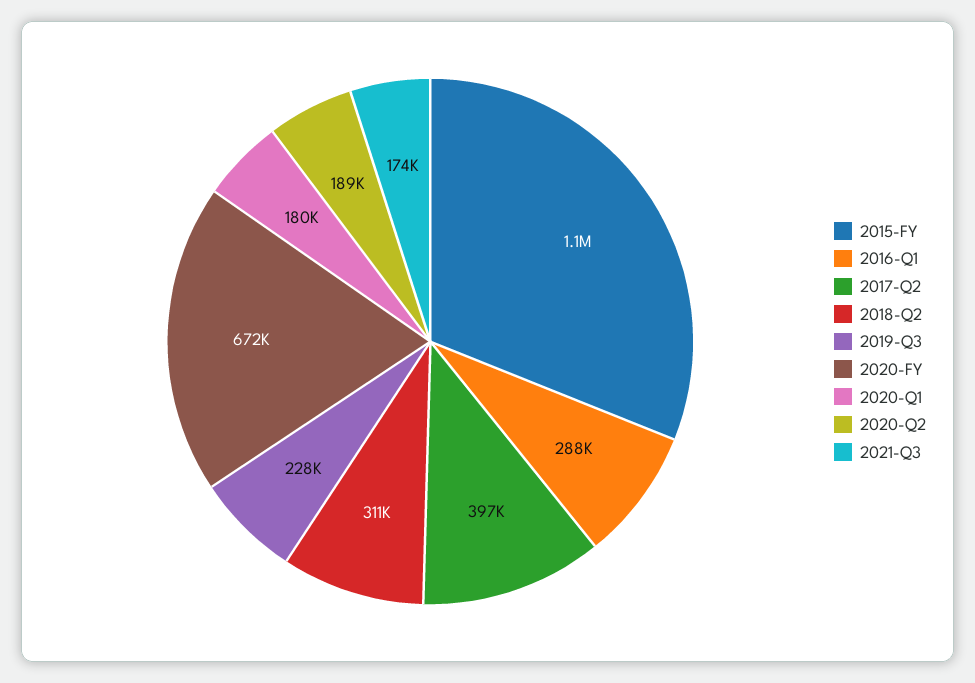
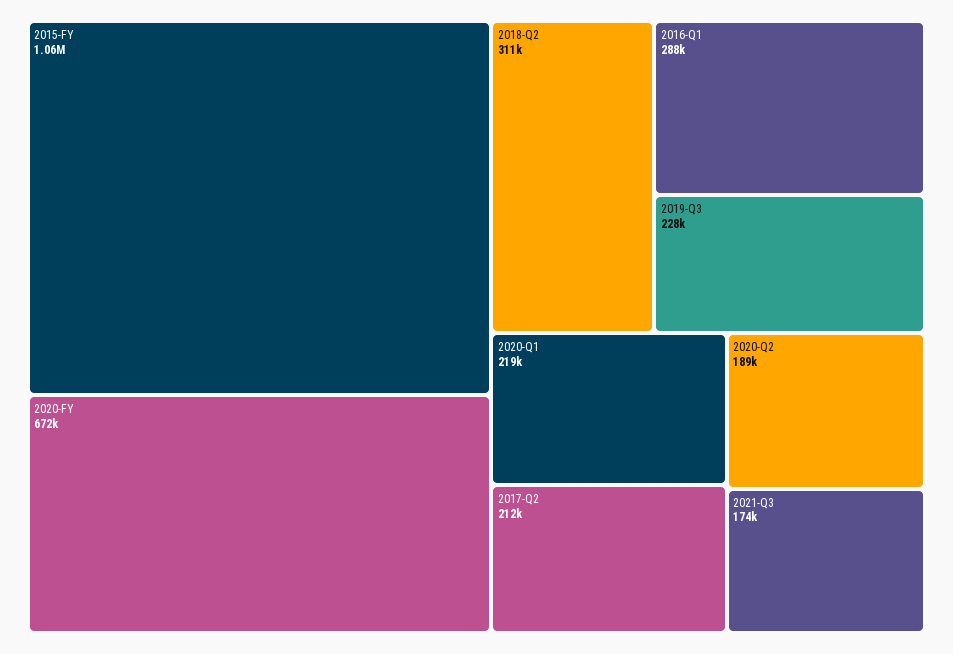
2017-Q2: 397000 -> 212000
2020-Q1: 180000 -> 219000

